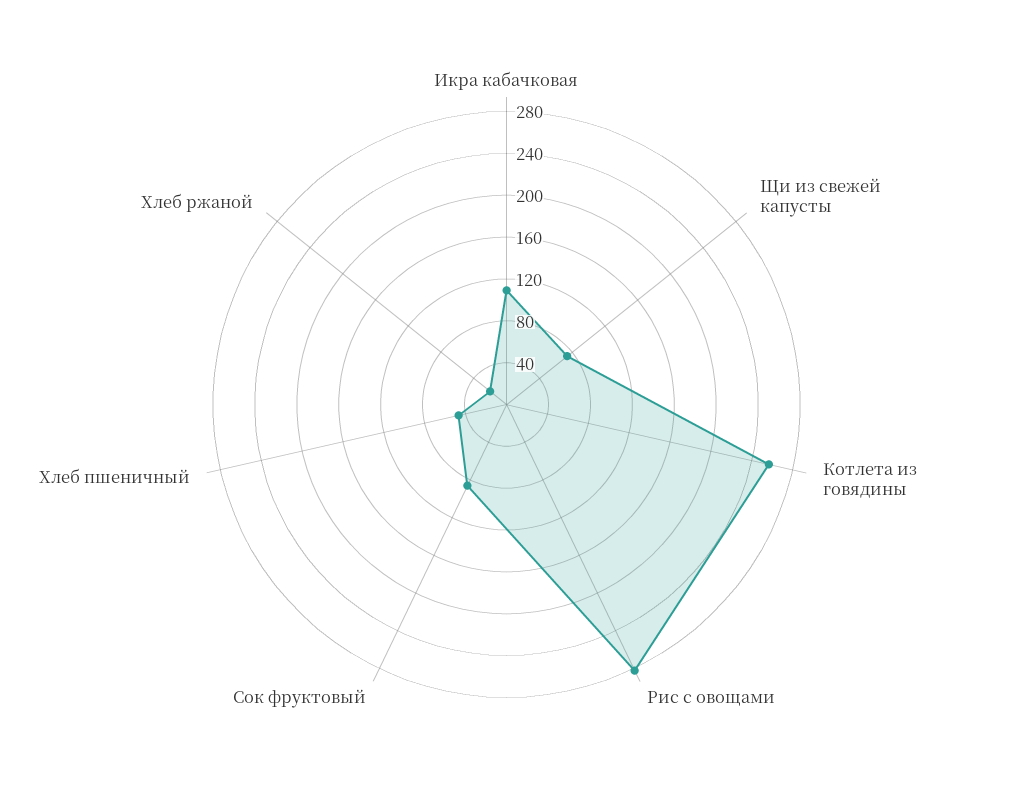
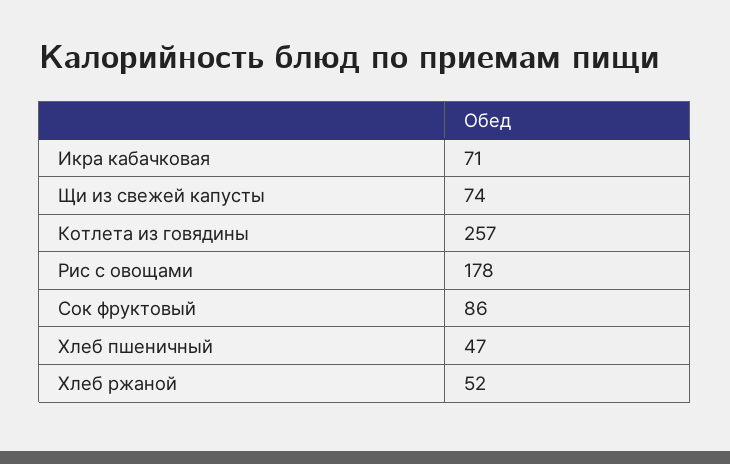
Икра кабачковая: 110 -> 71
Рис с овощами: 280 -> 178
Хлеб ржаной: 20 -> 52

